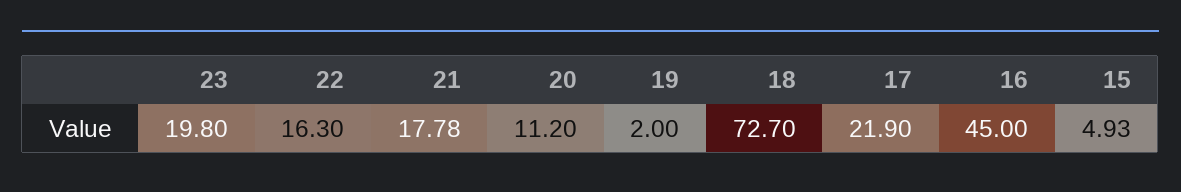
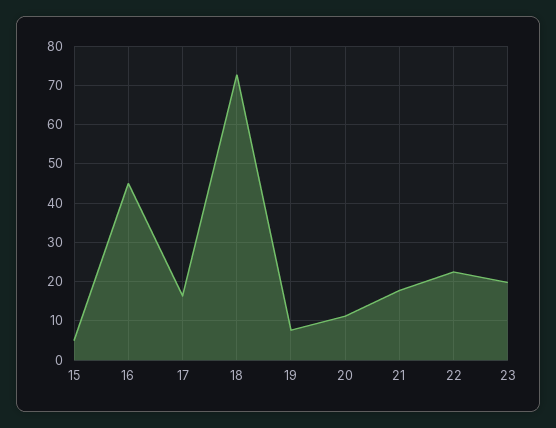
22: 16.3 -> 22
19: 2 -> 8
17: 21.9 -> 16

